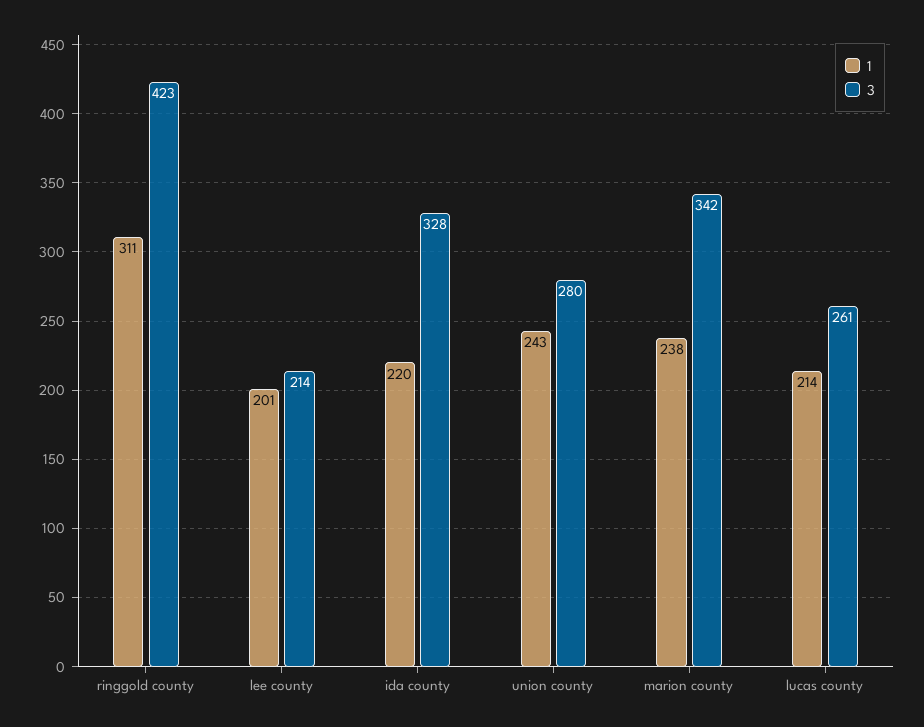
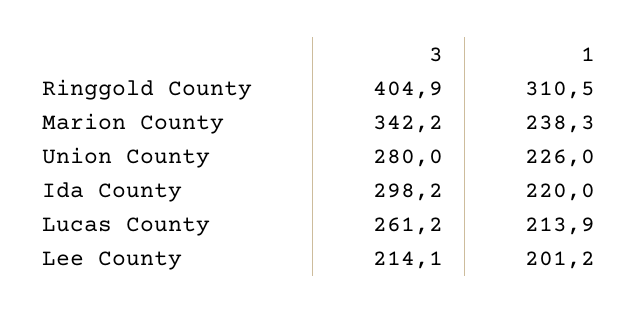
3, ringgold county: 423 -> 404.9
3, ida county: 328 -> 298.2
1, union county: 243 -> 226

